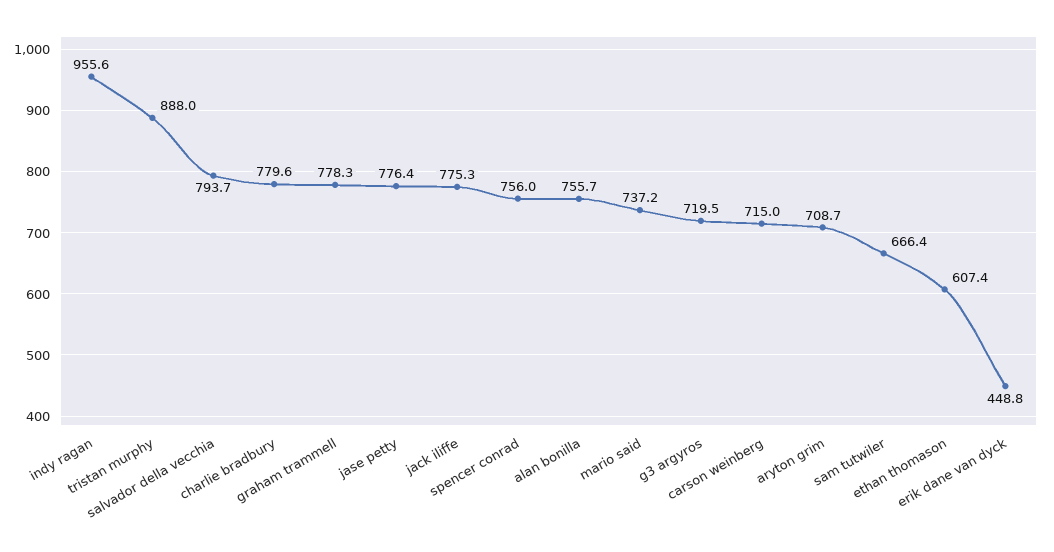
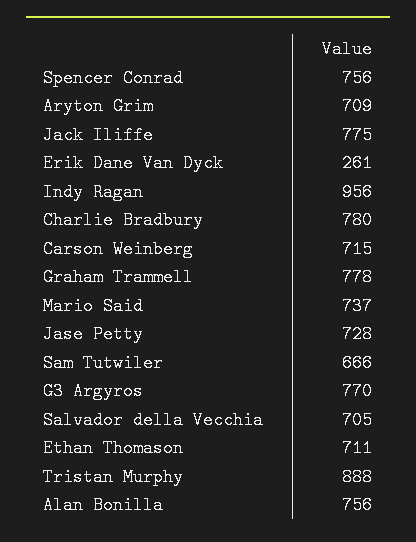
salvador della vecchia: 793.7 -> 705
jase petty: 776.4 -> 728
g3 argyros: 719.5 -> 770
ethan thomason: 607.4 -> 711
erik dane van dyck: 448.8 -> 261

